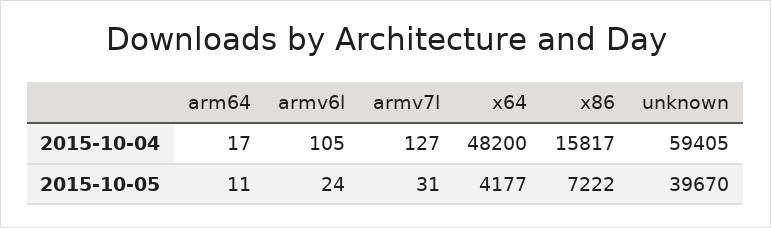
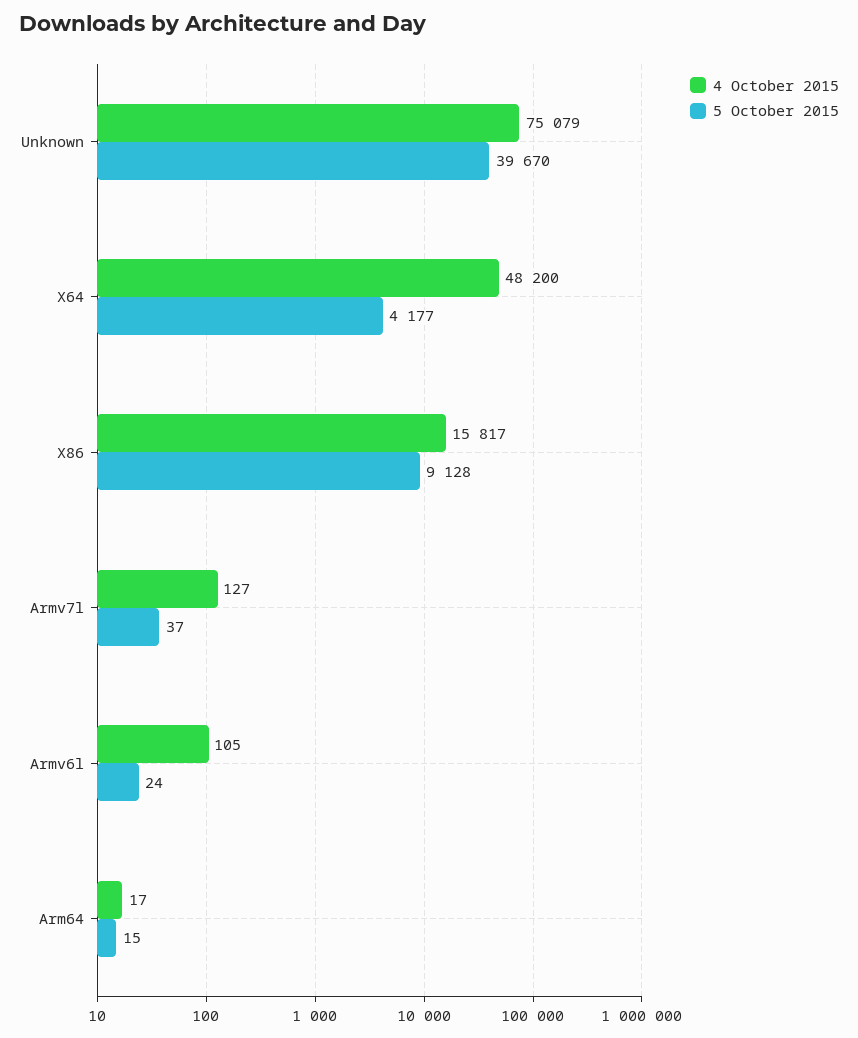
2015-10-04, unknown: 59405 -> 75079
2015-10-05, arm64: 11 -> 15
2015-10-05, armv7l: 31 -> 37
2015-10-05, x86: 7222 -> 9128

